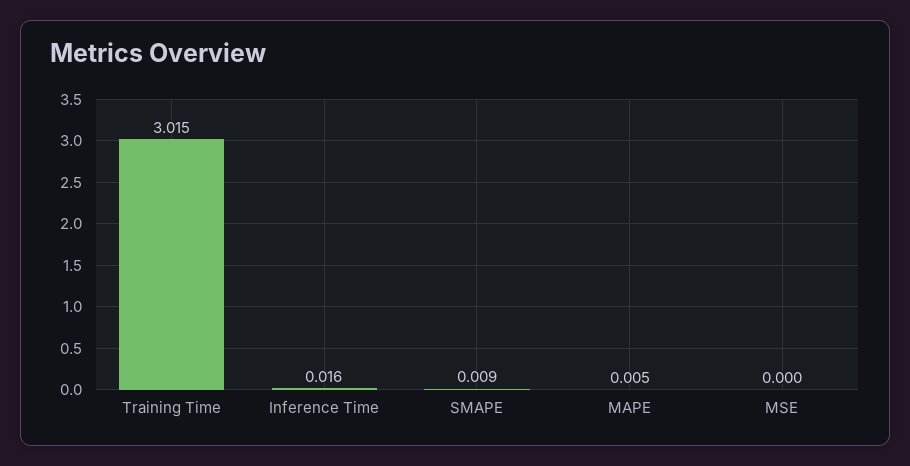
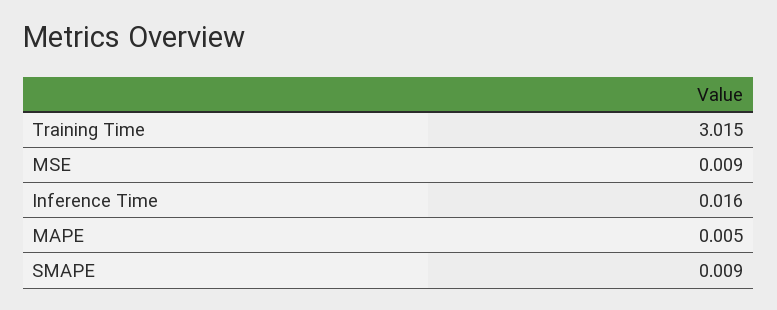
MSE: 0 -> 0.009

